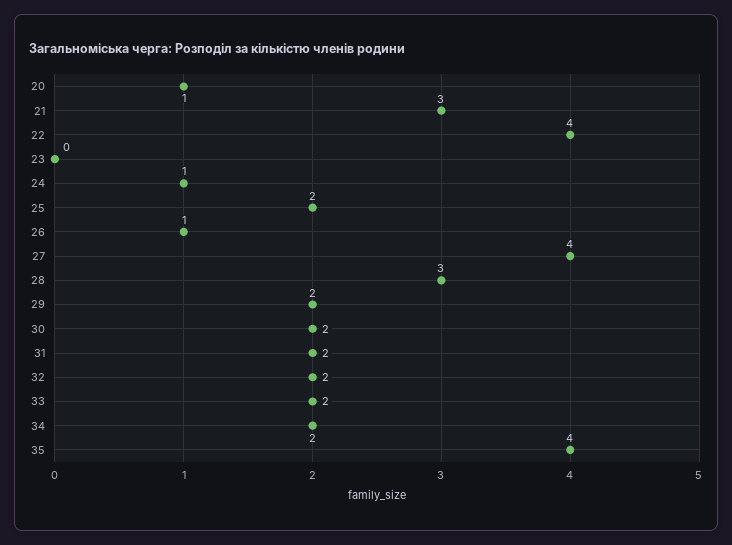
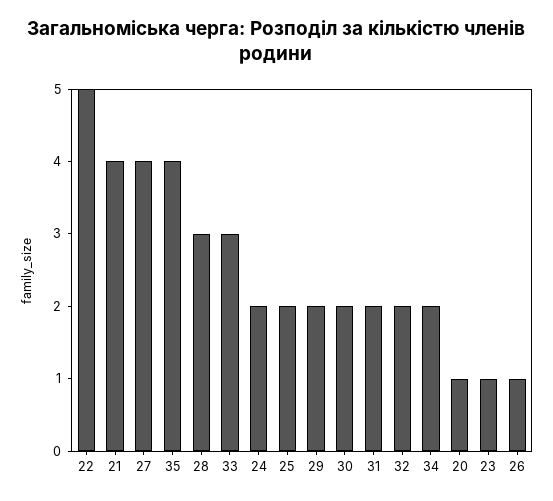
21: 3 -> 4
22: 4 -> 5
23: 0 -> 1
24: 1 -> 2
33: 2 -> 3

